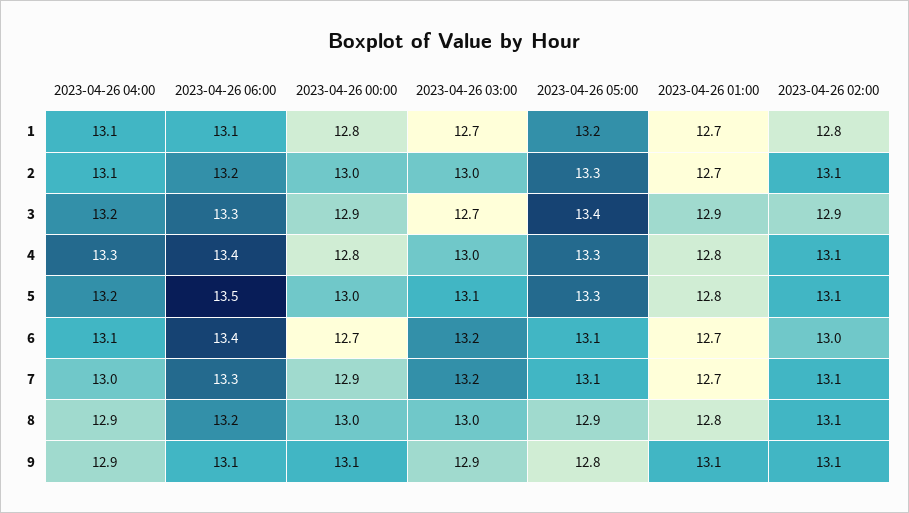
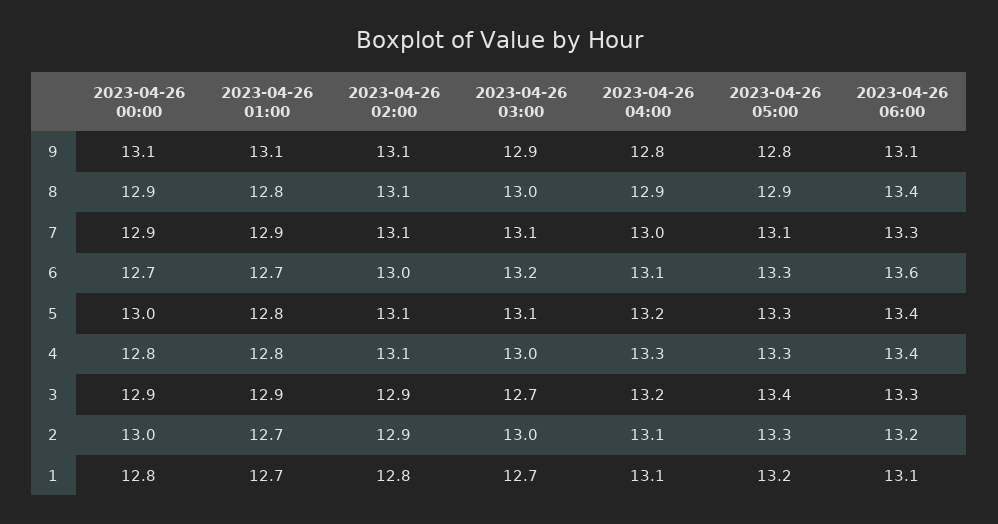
2023-04-26 02:00, 2: 13.1 -> 12.9
2023-04-26 06:00, 5: 13.5 -> 13.4
2023-04-26 06:00, 6: 13.4 -> 13.6
2023-04-26 05:00, 6: 13.1 -> 13.3
2023-04-26 03:00, 7: 13.2 -> 13.1
2023-04-26 01:00, 7: 12.7 -> 12.9
2023-04-26 06:00, 8: 13.2 -> 13.4
2023-04-26 00:00, 8: 13 -> 12.9
2023-04-26 04:00, 9: 12.9 -> 12.8

